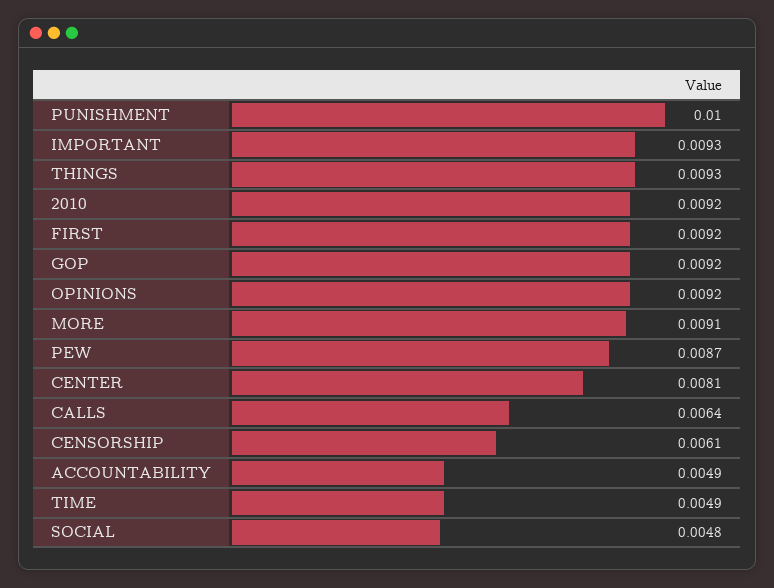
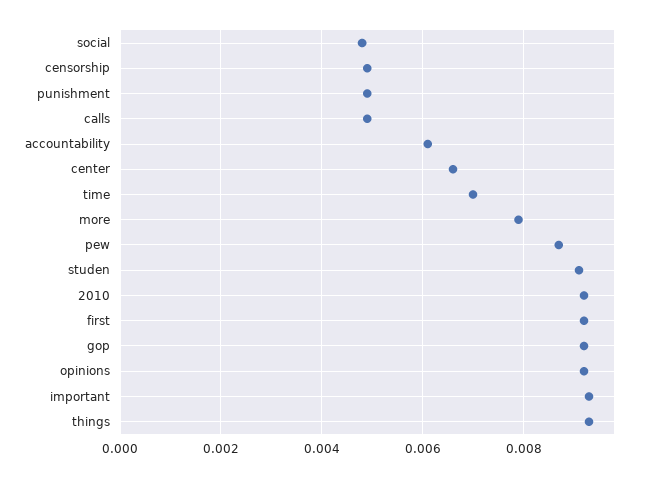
PUNISHMENT: 0.01 -> 0.005
MORE: 0.0091 -> 0.008
CENTER: 0.0081 -> 0.0065
CALLS: 0.0064 -> 0.005
CENSORSHIP: 0.0061 -> 0.005
ACCOUNTABILITY: 0.0049 -> 0.006
TIME: 0.0049 -> 0.007
studen: none -> 0.009

